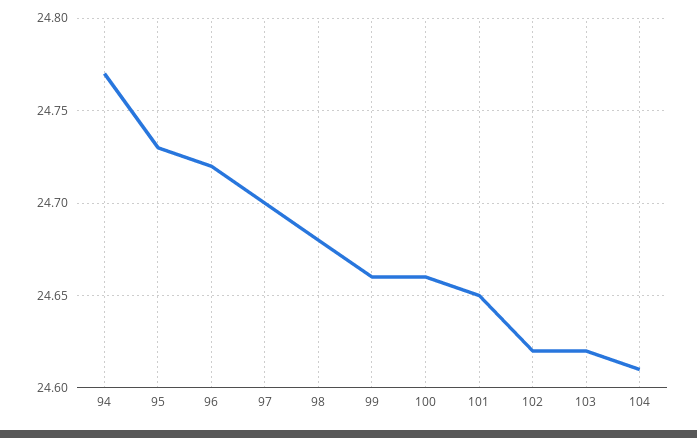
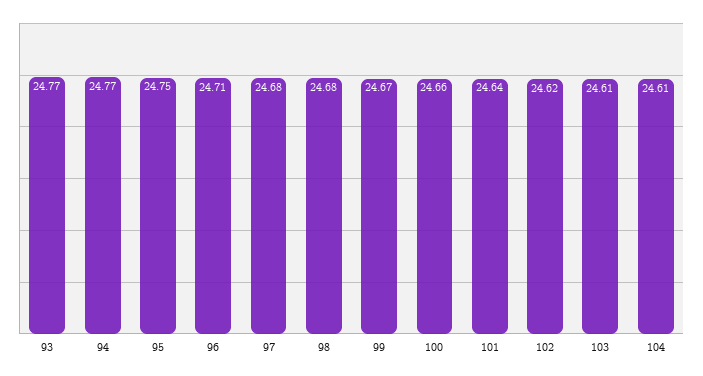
95: 24.73 -> 24.75
96: 24.72 -> 24.71
97: 24.7 -> 24.68
99: 24.66 -> 24.67
101: 24.65 -> 24.64
103: 24.62 -> 24.61
93: none -> 24.77

